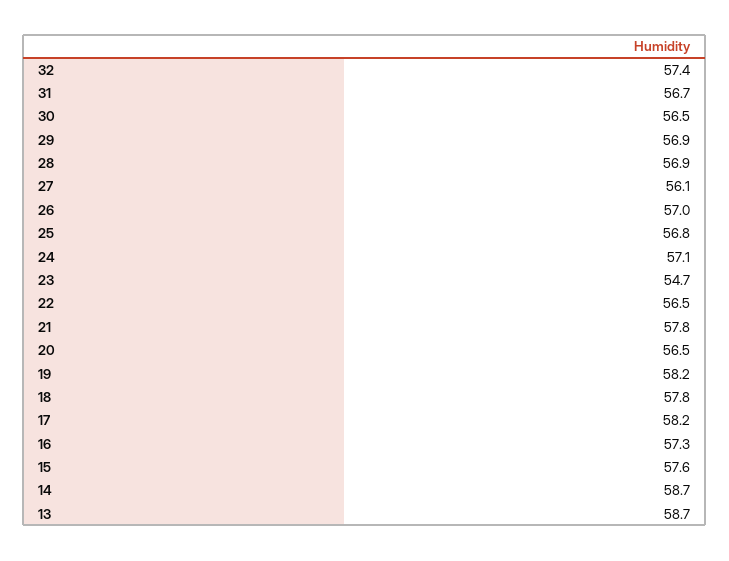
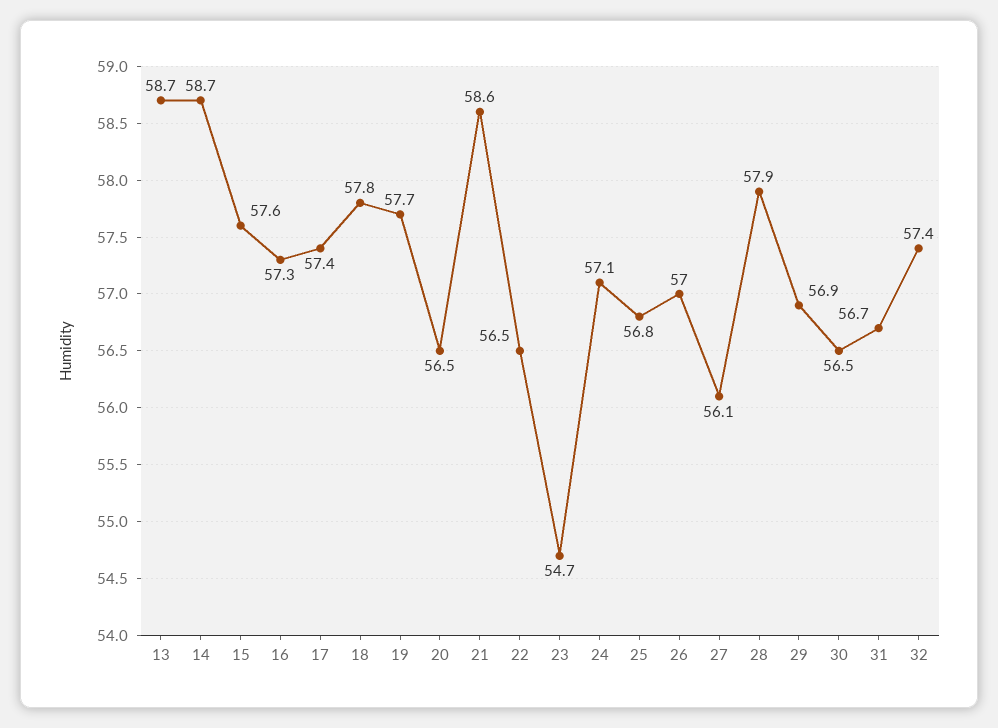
28: 56.9 -> 57.9
21: 57.8 -> 58.6
19: 58.2 -> 57.7
17: 58.2 -> 57.4

